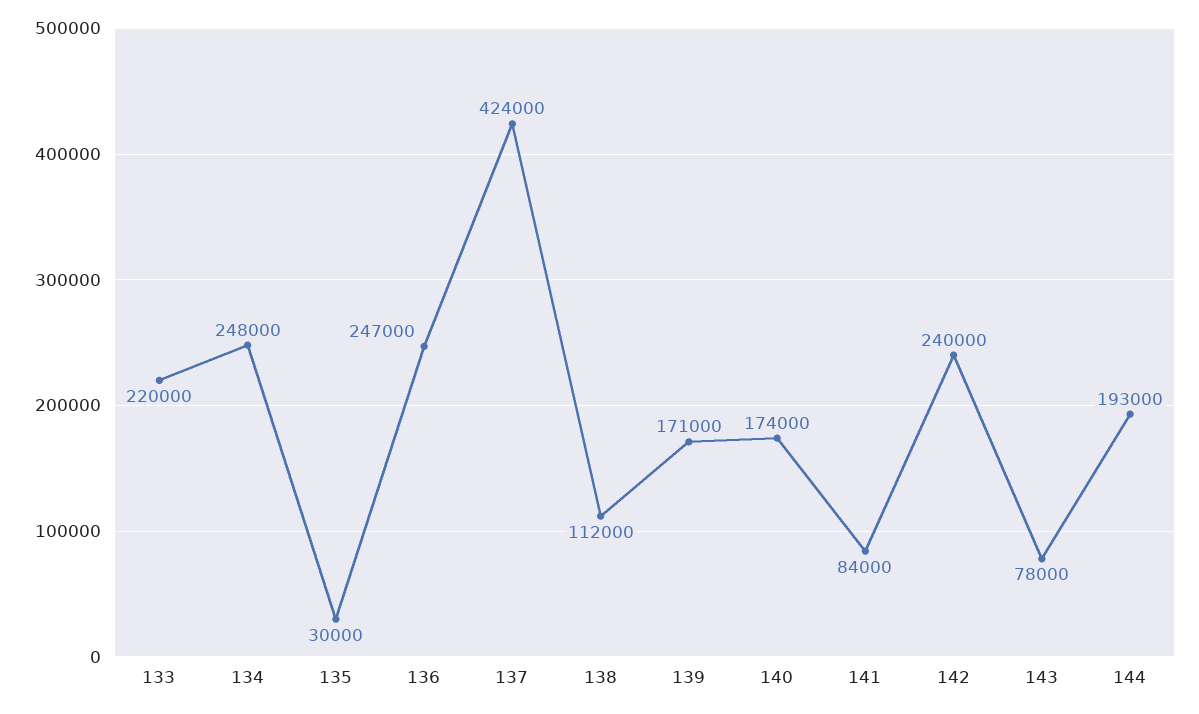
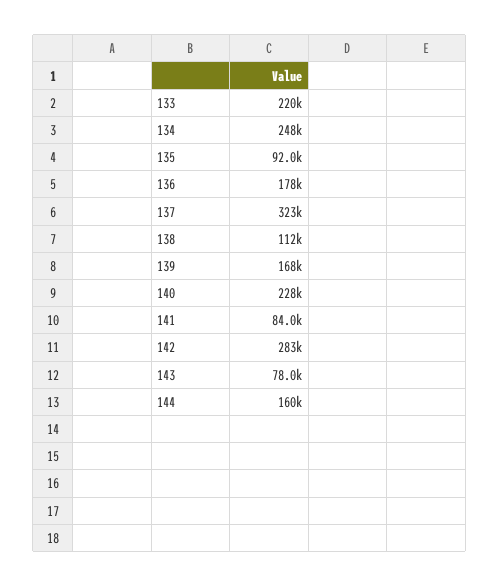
135: 30000 -> 92000
136: 247000 -> 178000
137: 424000 -> 323000
139: 171000 -> 168000
140: 174000 -> 228000
142: 240000 -> 283000
144: 193000 -> 160000

